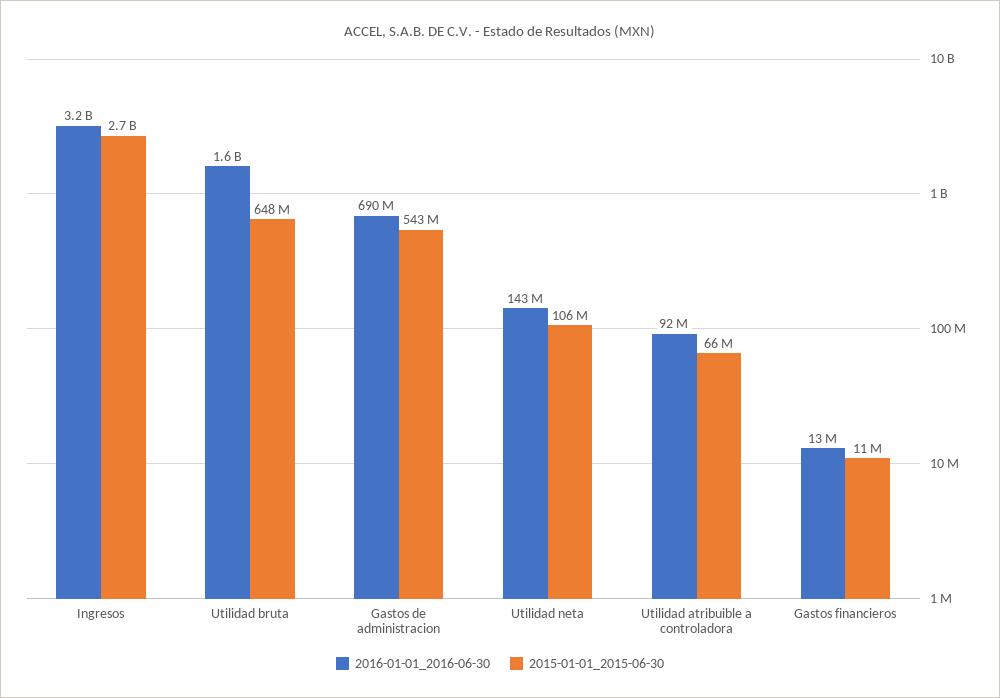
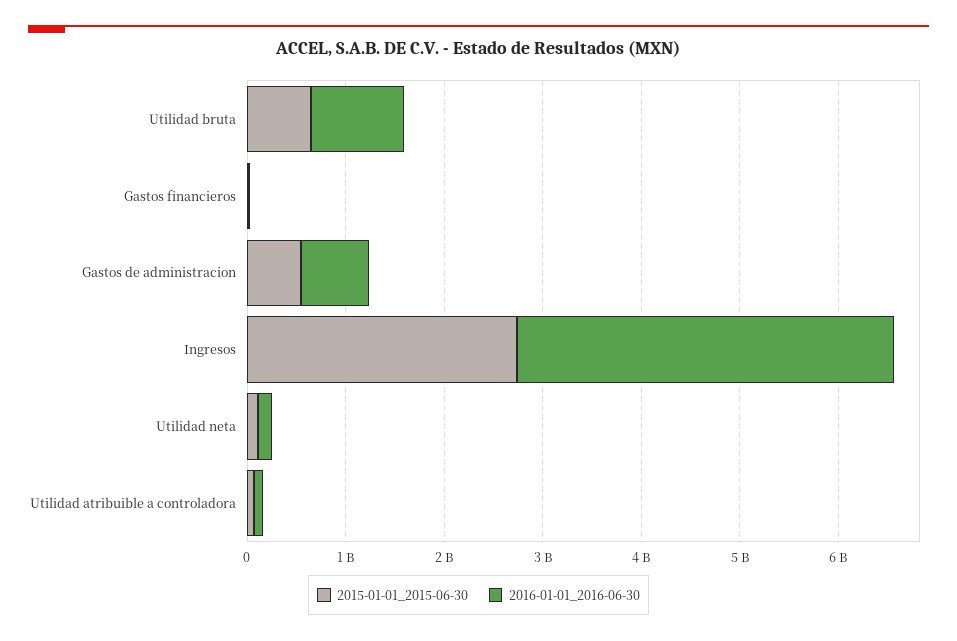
2016-01-01_2016-06-30, Ingresos: 3200000000 -> 3800000000
2016-01-01_2016-06-30, Utilidad bruta: 1600000000 -> 1000000000

